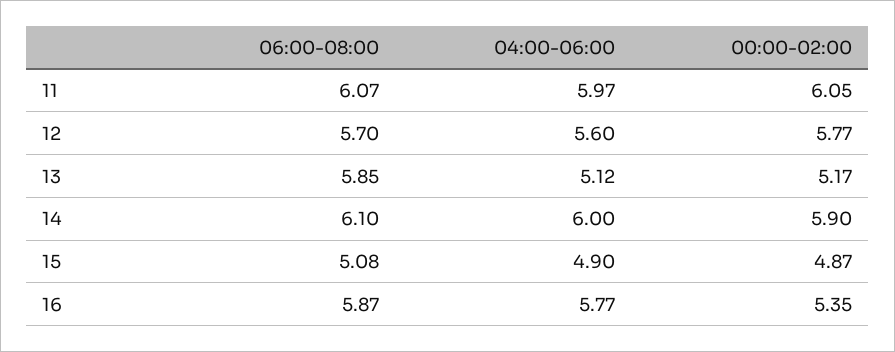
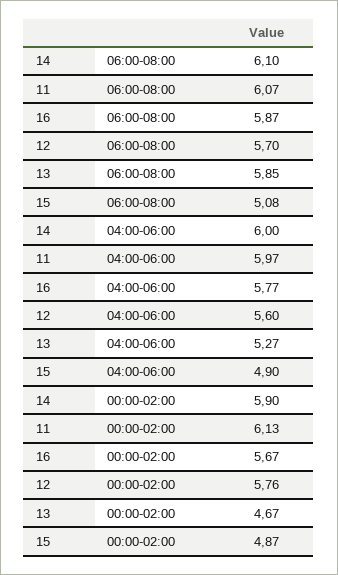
00:00-02:00, 11: 6.05 -> 6.13
00:00-02:00, 12: 5.77 -> 5.76
04:00-06:00, 13: 5.12 -> 5.27
00:00-02:00, 13: 5.17 -> 4.67
00:00-02:00, 16: 5.35 -> 5.67

